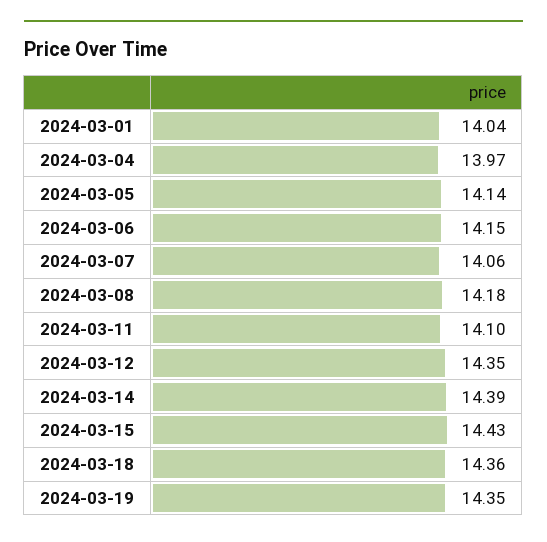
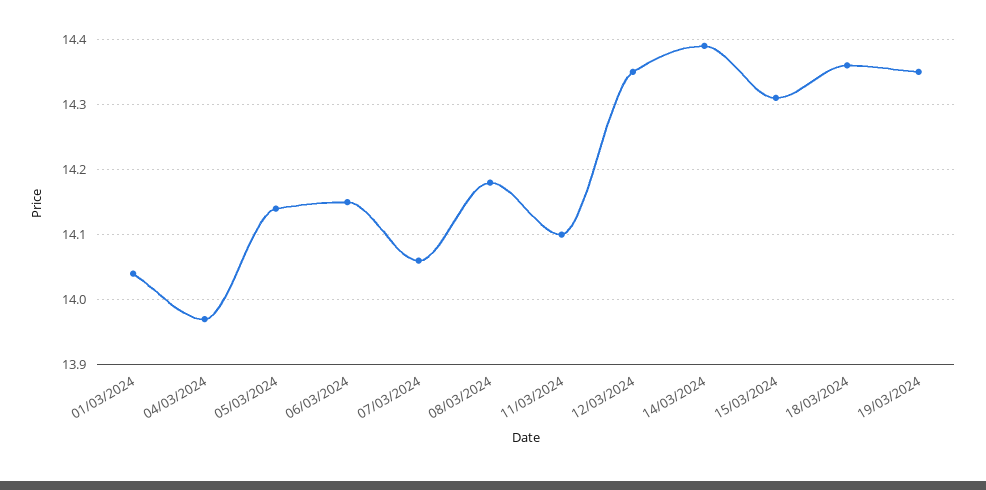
2024-03-15: 14.43 -> 14.31

